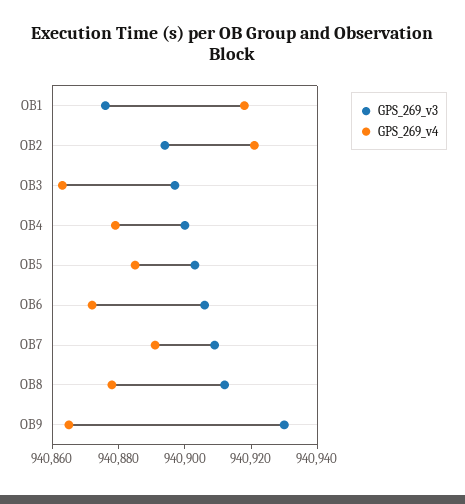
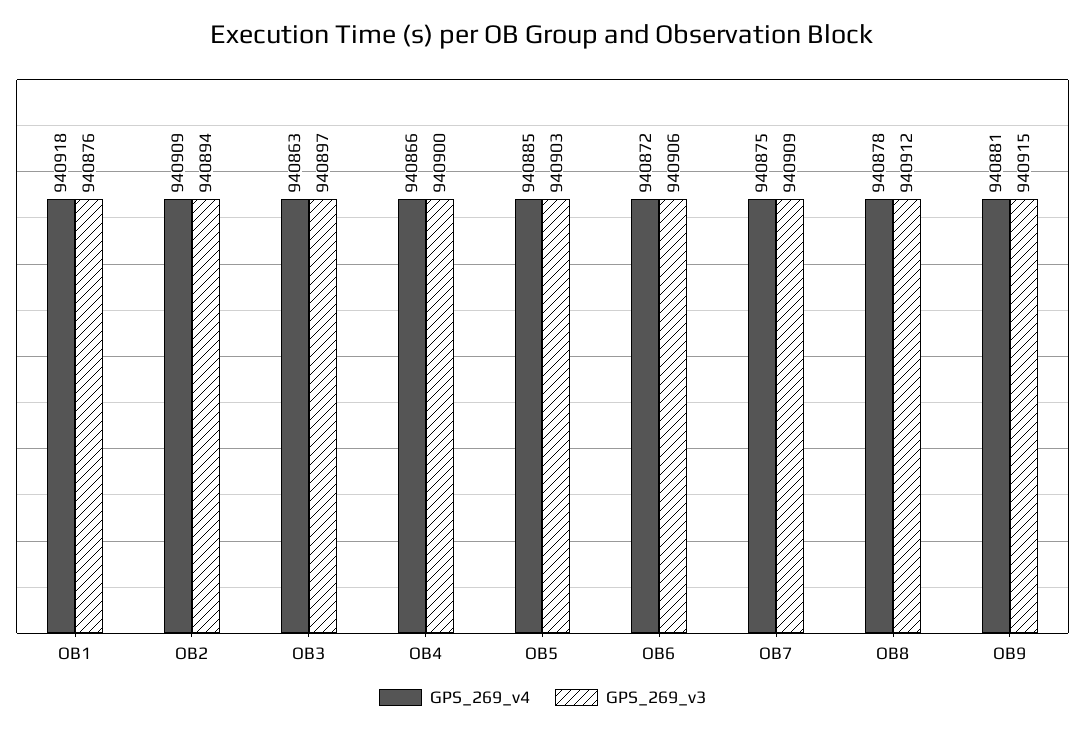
GPS_269_v4, OB2: 940920 -> 940909
GPS_269_v4, OB4: 940880 -> 940866
GPS_269_v4, OB7: 940890 -> 940875
GPS_269_v3, OB9: 940930 -> 940915
GPS_269_v4, OB9: 940865 -> 940881

